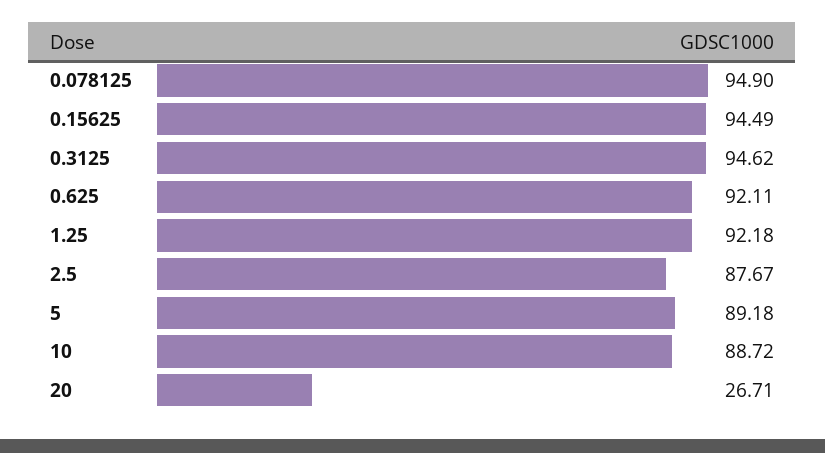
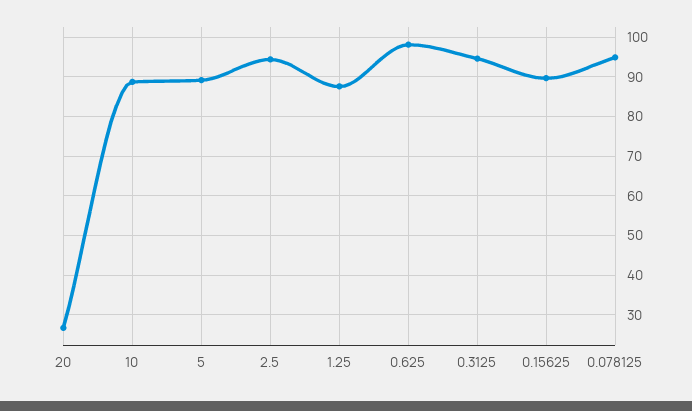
0.15625: 94.49 -> 90
0.625: 92.11 -> 98
1.25: 92.18 -> 88
2.5: 87.67 -> 94

